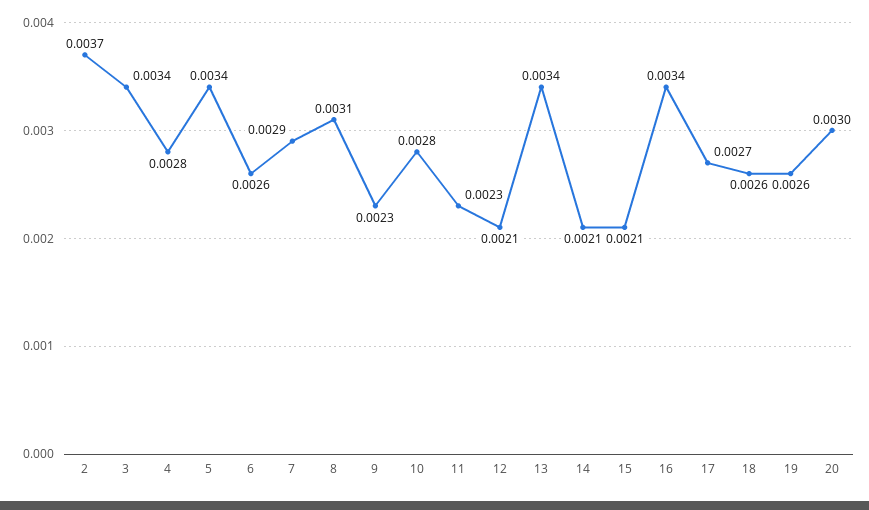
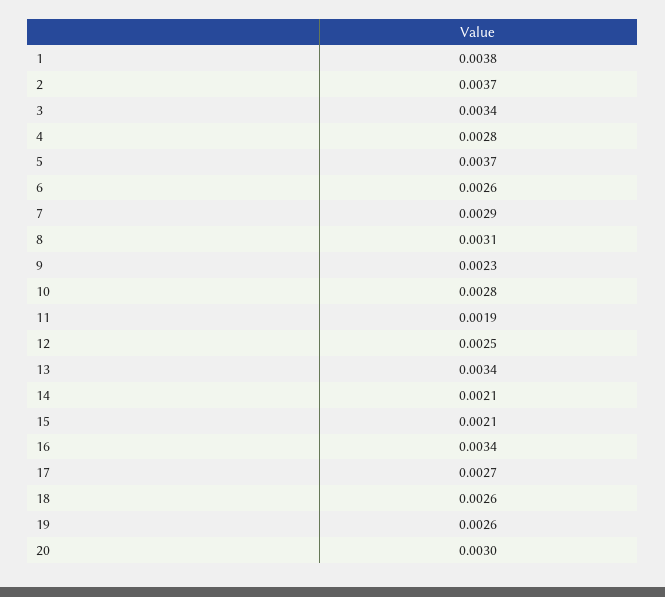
5: 0.0034 -> 0.0037
11: 0.0023 -> 0.0019
12: 0.0021 -> 0.0025
1: none -> 0.0038

